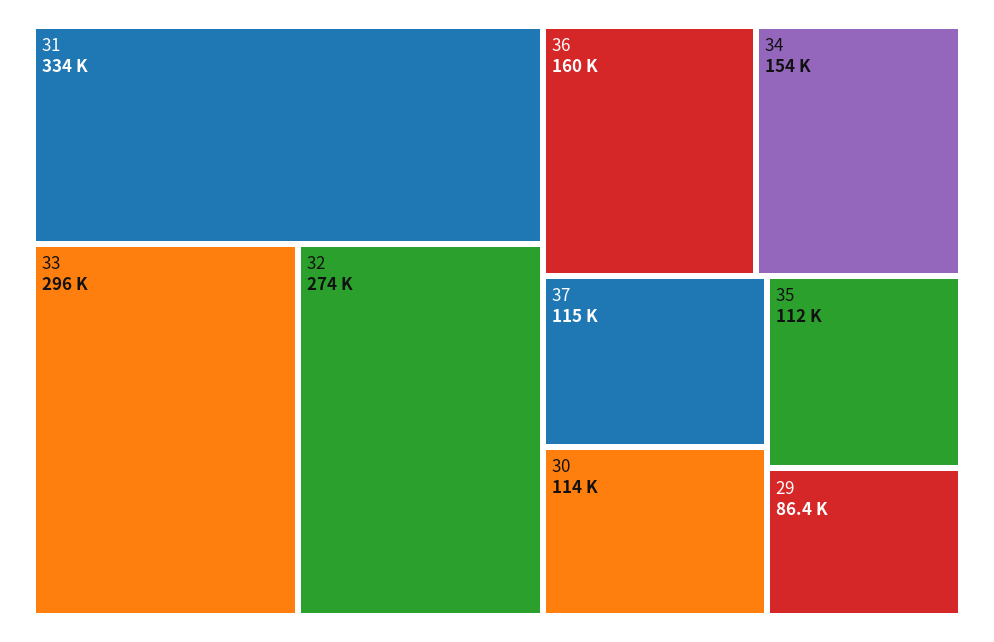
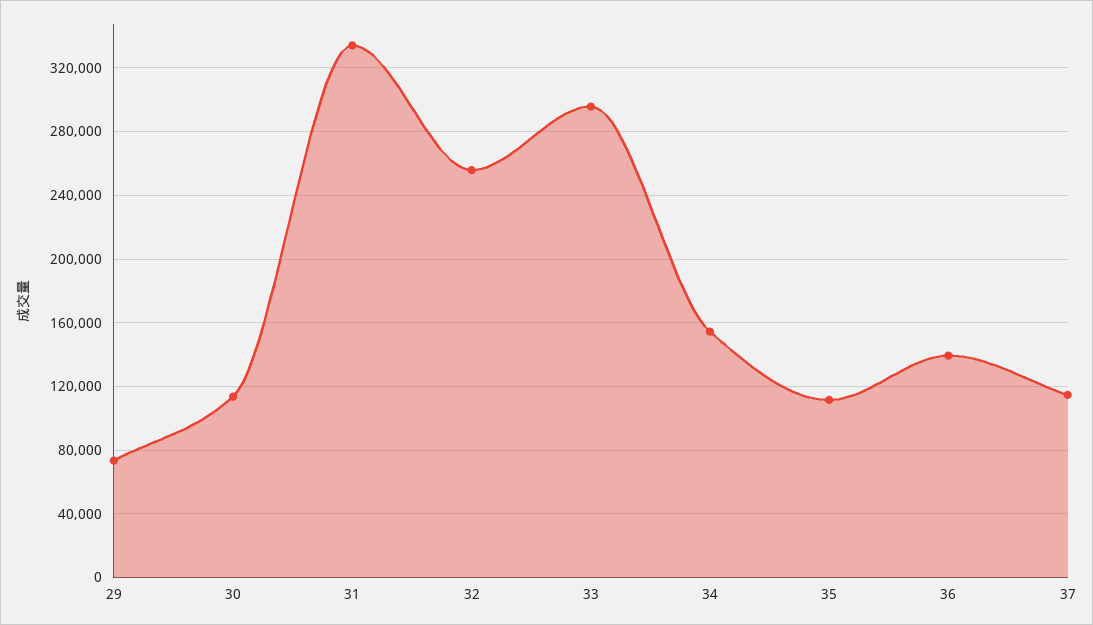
32: 274000 -> 255000
36: 160000 -> 140000
29: 86400 -> 75000

